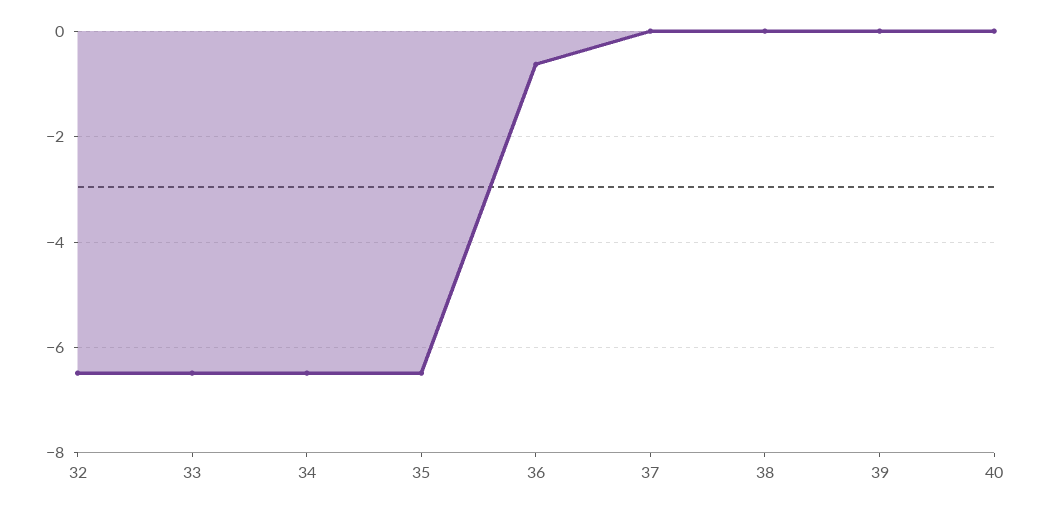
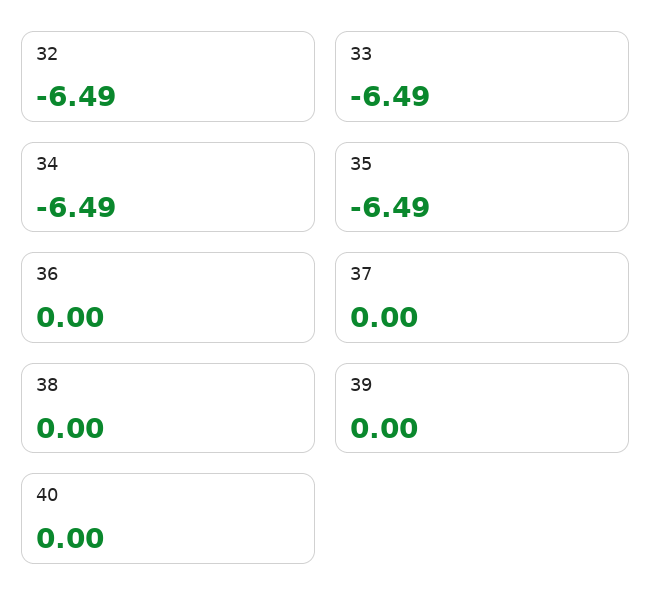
36: -0.6 -> 0

